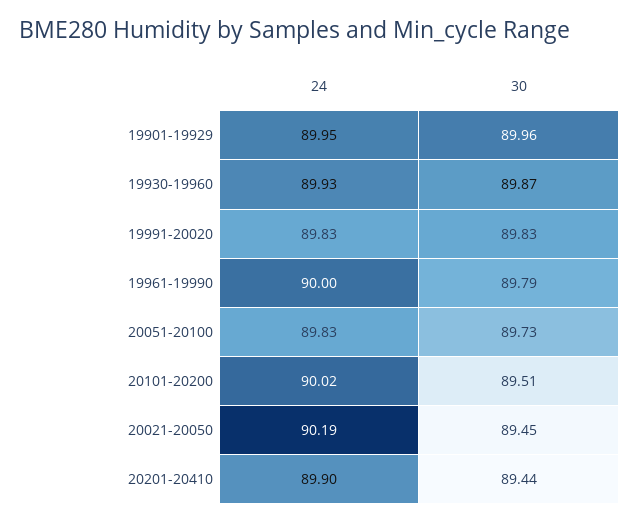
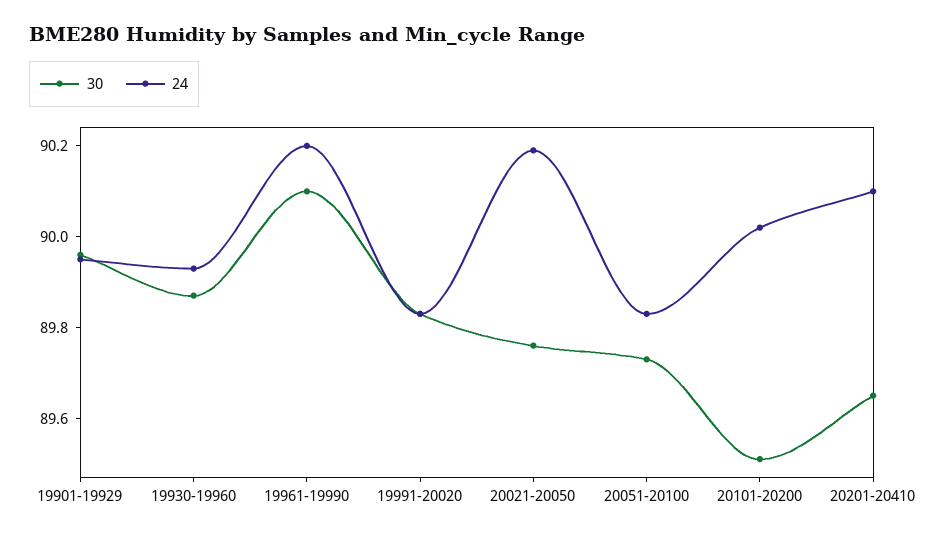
24, 19961-19990: 90 -> 90.2
30, 19961-19990: 89.79 -> 90.1
30, 20021-20050: 89.45 -> 89.75
24, 20201-20410: 89.9 -> 90.1
30, 20201-20410: 89.44 -> 89.65

